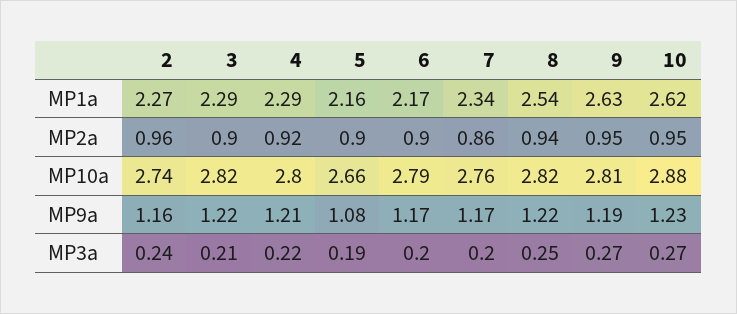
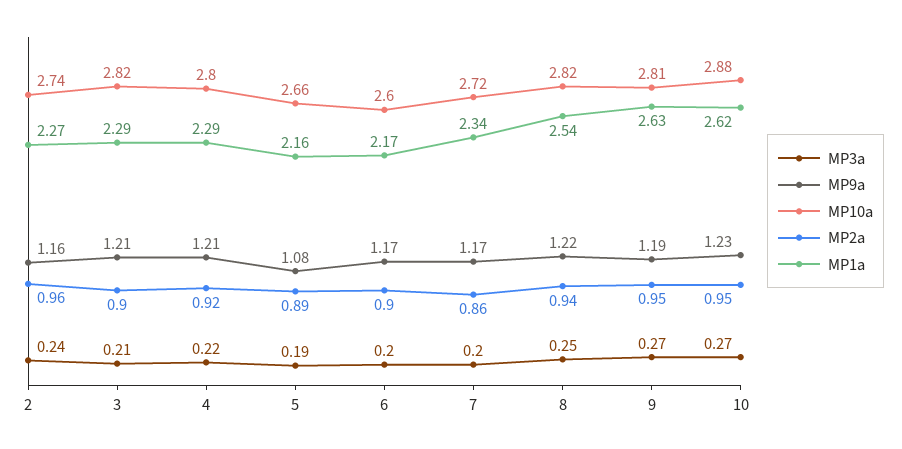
MP2a, 5: 0.9 -> 0.89
MP10a, 6: 2.79 -> 2.6
MP10a, 7: 2.76 -> 2.72
MP9a, 3: 1.22 -> 1.21

